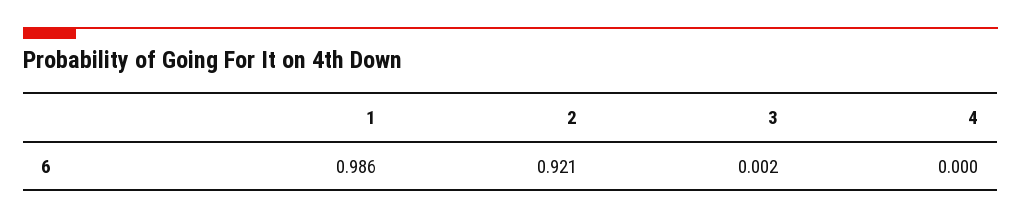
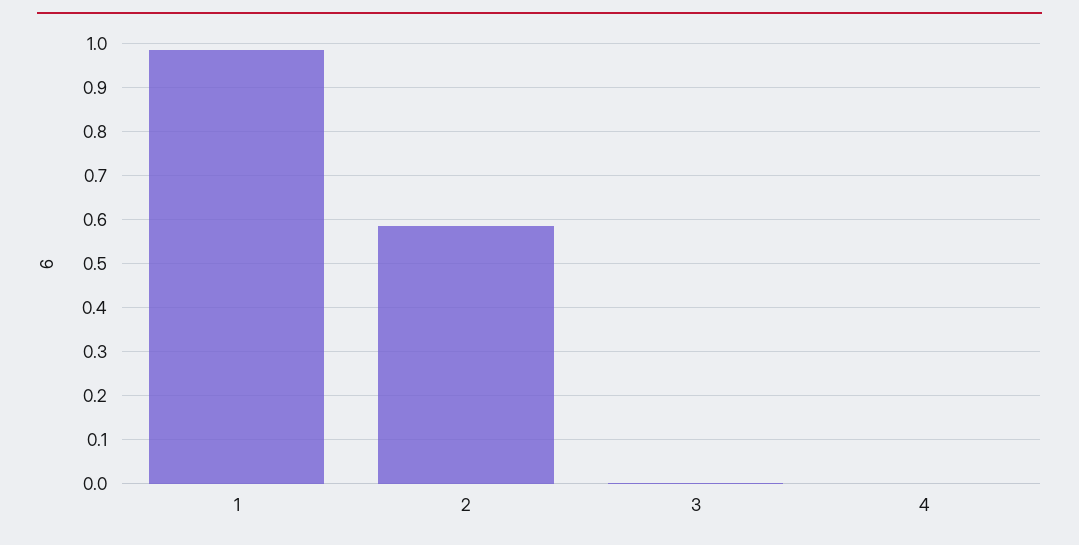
2: 0.921 -> 0.58

